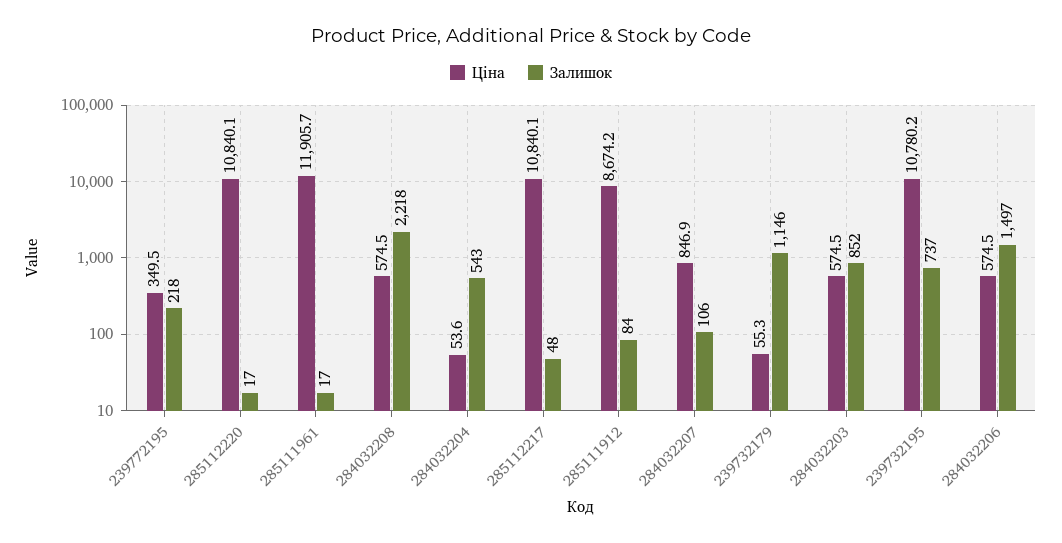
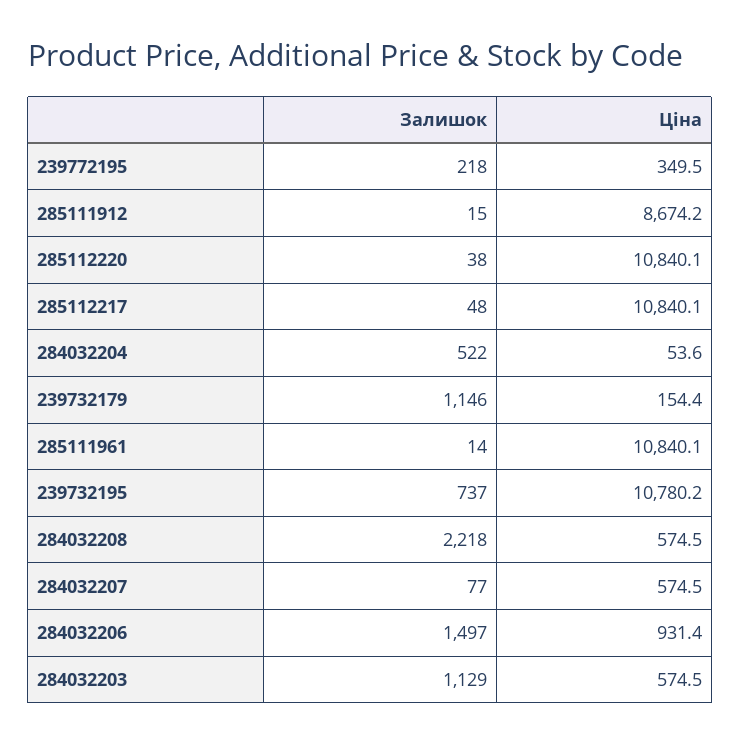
Залишок, 285112220: 17 -> 38
Ціна, 285111961: 11905.7 -> 10840.1
Залишок, 285111961: 17 -> 14
Залишок, 284032204: 543 -> 522
Залишок, 285111912: 84 -> 15
Ціна, 284032207: 846.9 -> 574.5
Залишок, 284032207: 106 -> 77
Ціна, 239732179: 55.3 -> 154.4
Залишок, 284032203: 852 -> 1129
Ціна, 284032206: 574.5 -> 931.4

